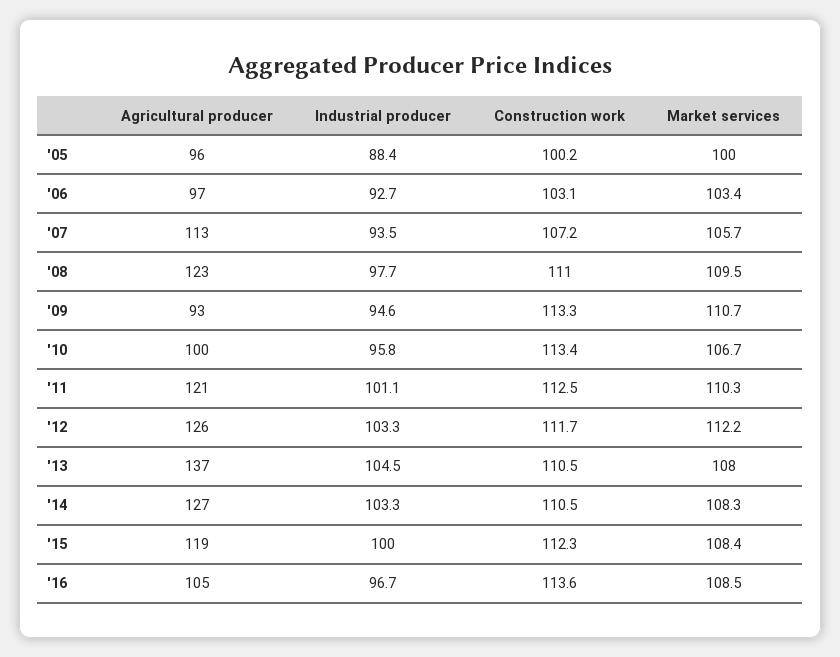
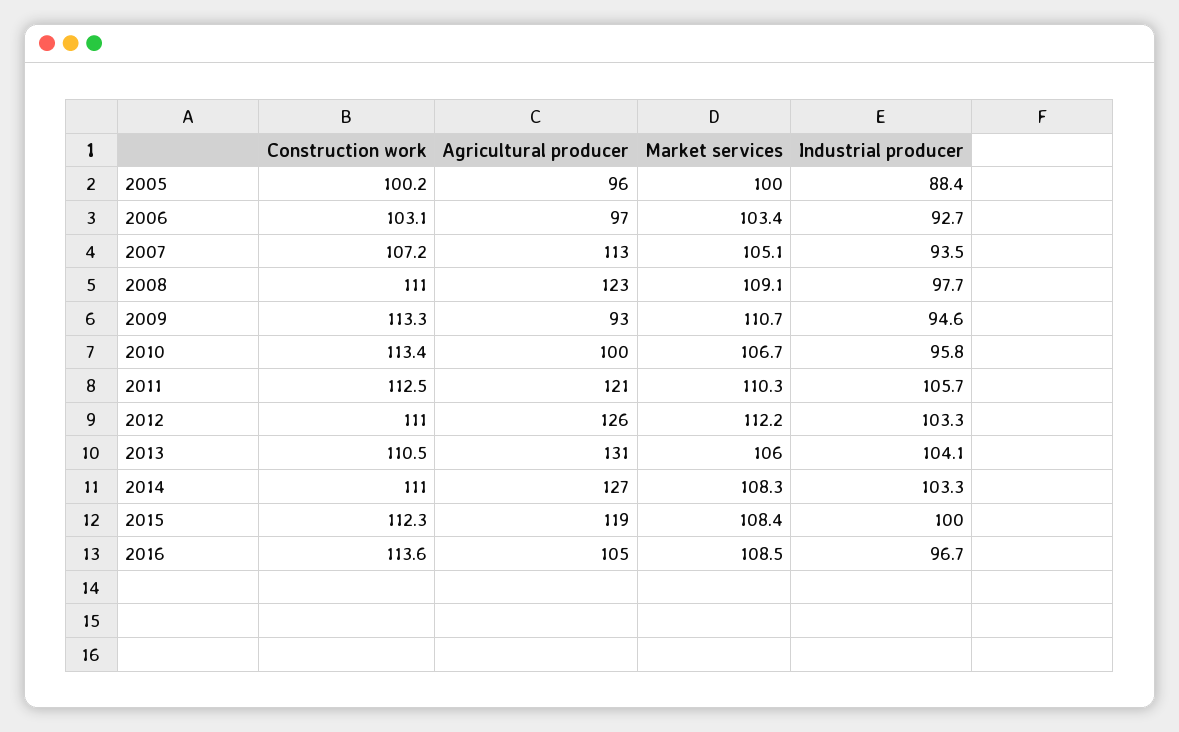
Market services, '07: 105.7 -> 105.1
Market services, '08: 109.5 -> 109.1
Industrial producer, '11: 101.1 -> 105.7
Construction work, '12: 111.7 -> 111
Agricultural producer, '13: 137 -> 131
Industrial producer, '13: 104.5 -> 104.1
Market services, '13: 108 -> 106
Construction work, '14: 110.5 -> 111

